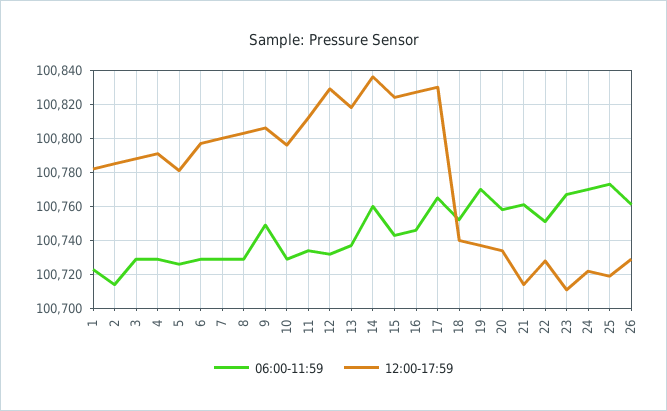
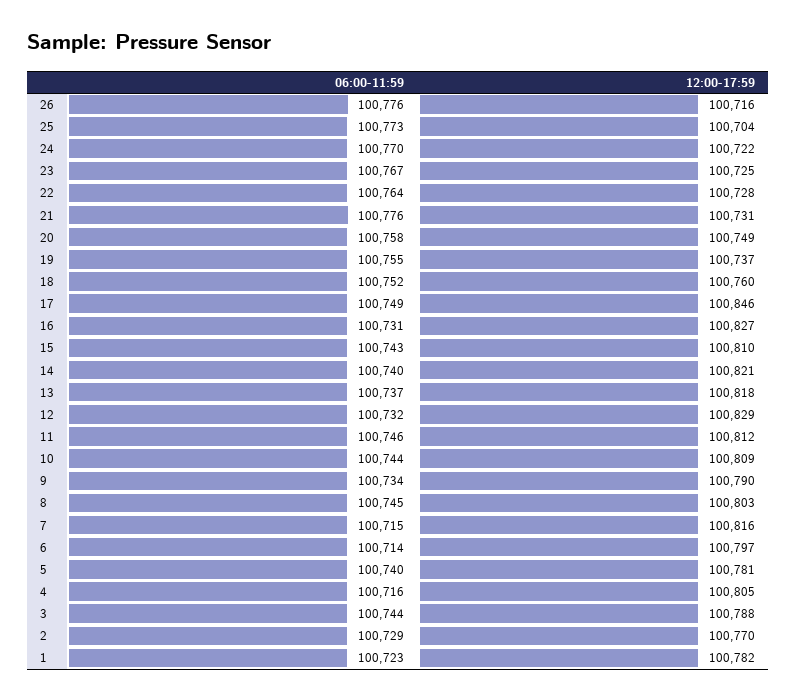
06:00-11:59, 2: 100715 -> 100729
12:00-17:59, 2: 100785 -> 100770
06:00-11:59, 3: 100730 -> 100744
06:00-11:59, 4: 100730 -> 100716
12:00-17:59, 4: 100790 -> 100805
06:00-11:59, 5: 100725 -> 100740
06:00-11:59, 6: 100730 -> 100714
06:00-11:59, 7: 100730 -> 100715
12:00-17:59, 7: 100800 -> 100816
06:00-11:59, 8: 100730 -> 100745
06:00-11:59, 9: 100750 -> 100734
12:00-17:59, 9: 100805 -> 100790
06:00-11:59, 10: 100730 -> 100744
12:00-17:59, 10: 100795 -> 100809
06:00-11:59, 11: 100735 -> 100746
06:00-11:59, 14: 100760 -> 100740
12:00-17:59, 14: 100835 -> 100821
12:00-17:59, 15: 100825 -> 100810
06:00-11:59, 16: 100745 -> 100731
06:00-11:59, 17: 100765 -> 100749
12:00-17:59, 17: 100830 -> 100846
12:00-17:59, 18: 100740 -> 100760
06:00-11:59, 19: 100770 -> 100755
12:00-17:59, 20: 100735 -> 100749
06:00-11:59, 21: 100760 -> 100776
12:00-17:59, 21: 100715 -> 100731
06:00-11:59, 22: 100750 -> 100764
12:00-17:59, 23: 100710 -> 100725
12:00-17:59, 25: 100720 -> 100704
06:00-11:59, 26: 100760 -> 100776
12:00-17:59, 26: 100730 -> 100716

